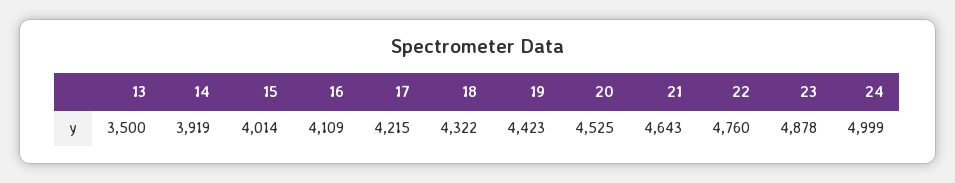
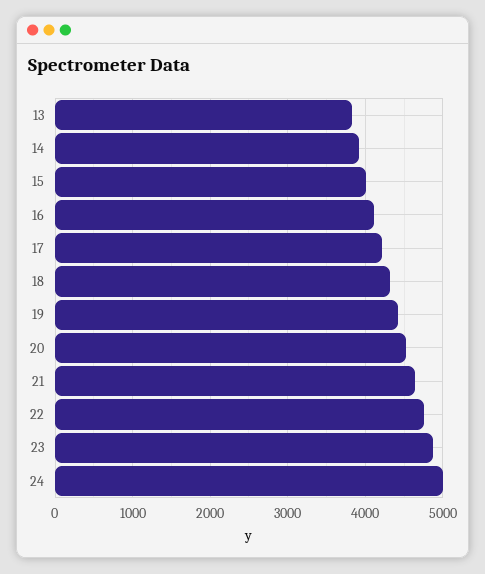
13: 3500 -> 3800

